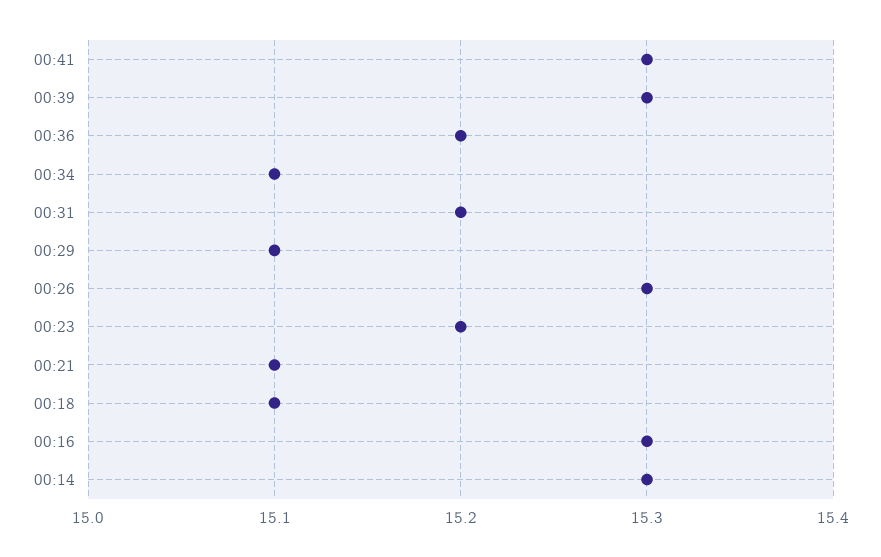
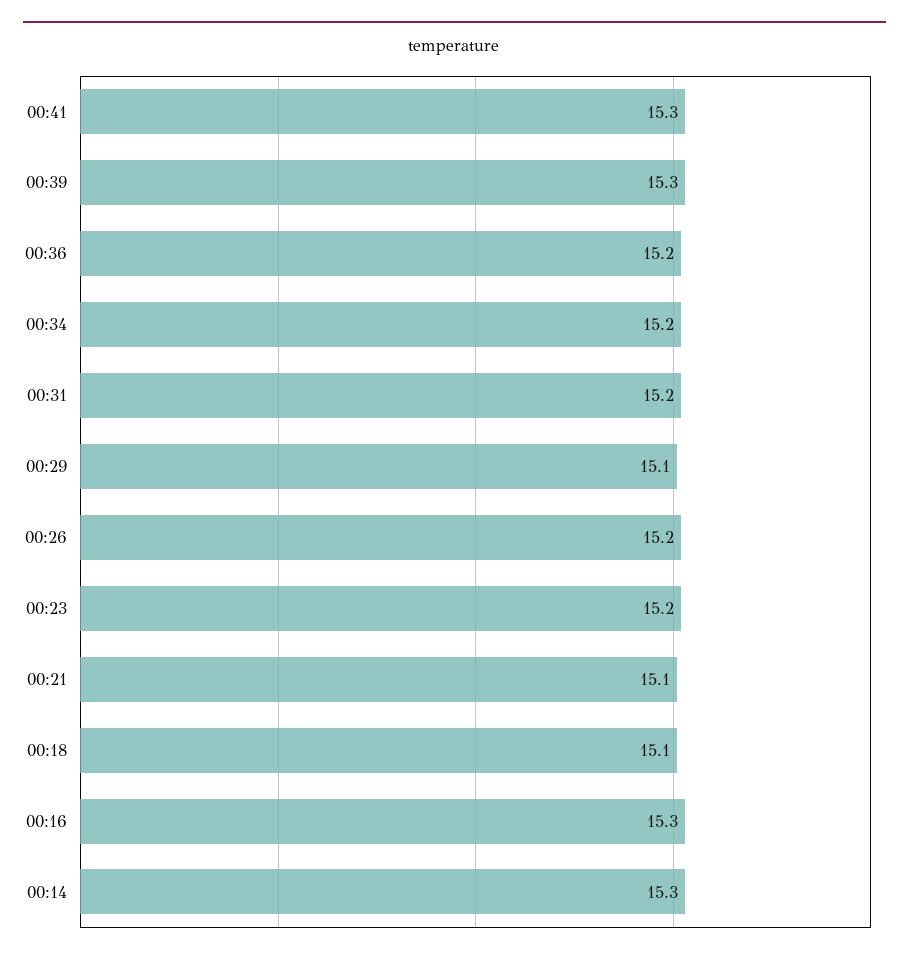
00:34: 15.1 -> 15.2
00:26: 15.3 -> 15.2

